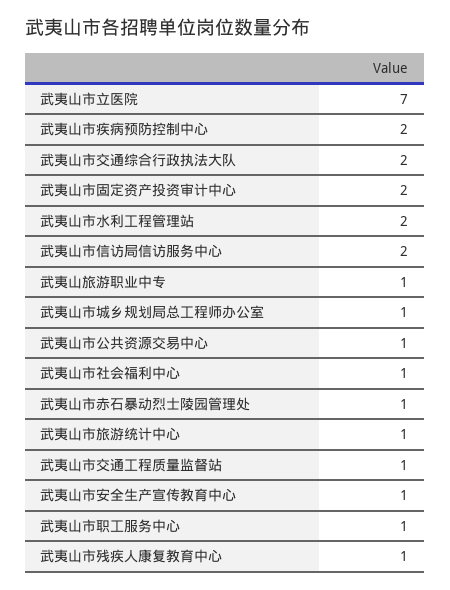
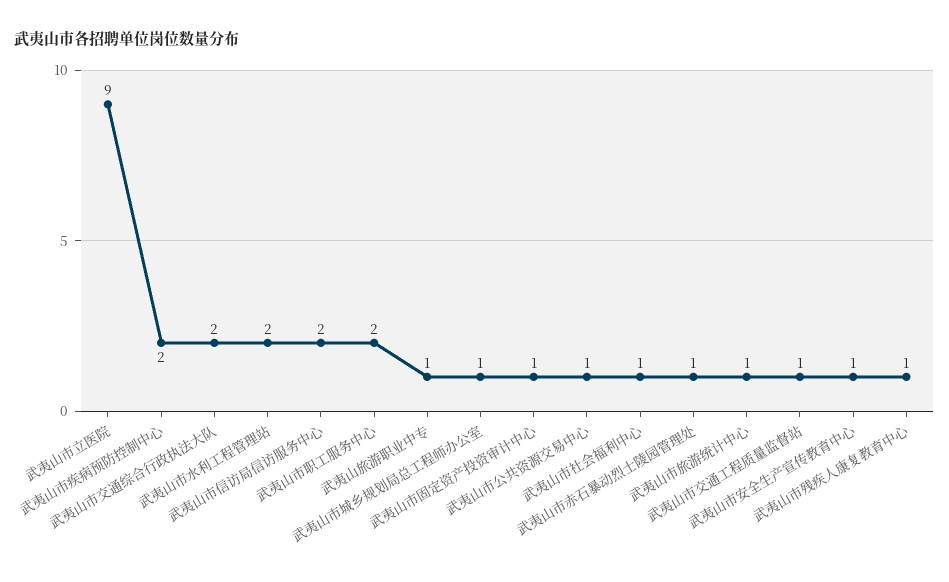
武夷山市立医院: 7 -> 9
武夷山市固定资产投资审计中心: 2 -> 1
武夷山市职工服务中心: 1 -> 2

